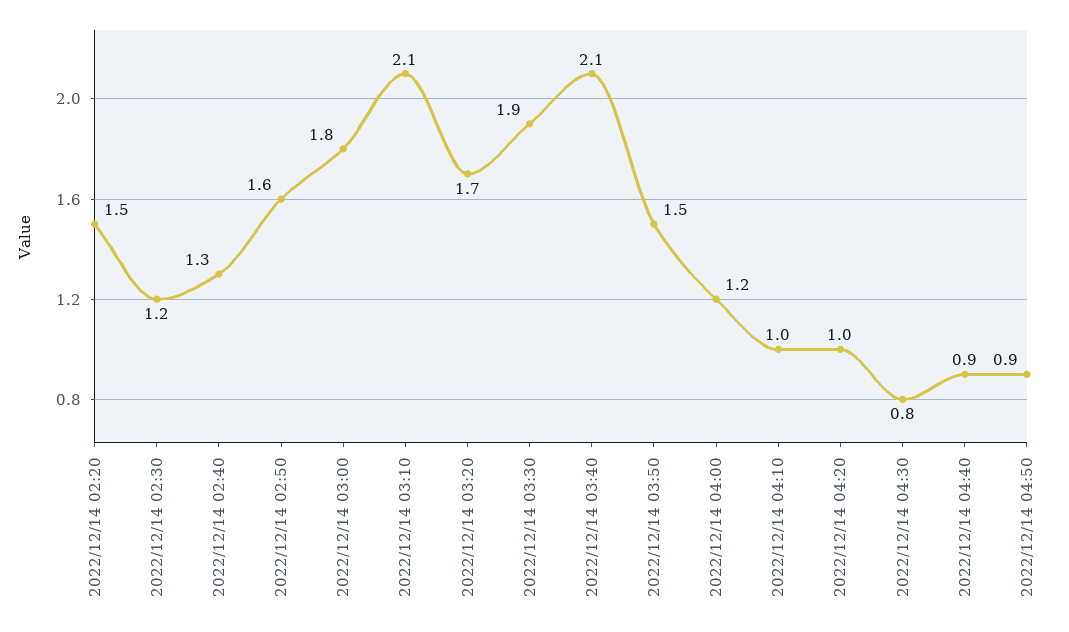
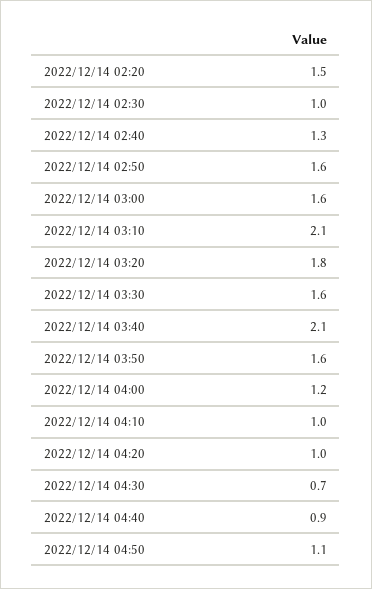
2022/12/14 02:30: 1.2 -> 1
2022/12/14 03:00: 1.8 -> 1.6
2022/12/14 03:20: 1.7 -> 1.8
2022/12/14 03:30: 1.9 -> 1.6
2022/12/14 03:50: 1.5 -> 1.6
2022/12/14 04:30: 0.8 -> 0.7
2022/12/14 04:50: 0.9 -> 1.1

